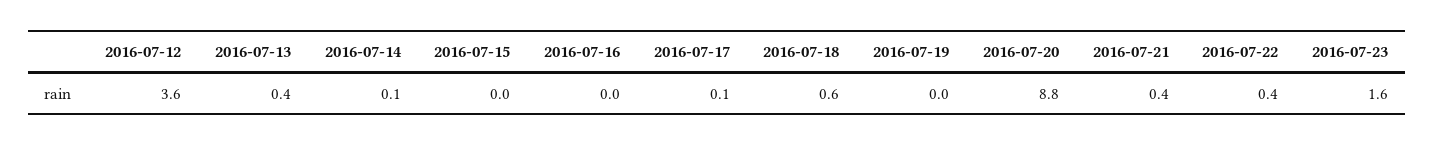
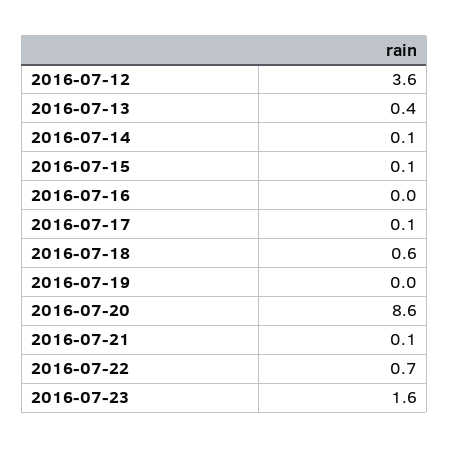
2016-07-15: 0 -> 0.1
2016-07-20: 8.8 -> 8.6
2016-07-21: 0.4 -> 0.1
2016-07-22: 0.4 -> 0.7

